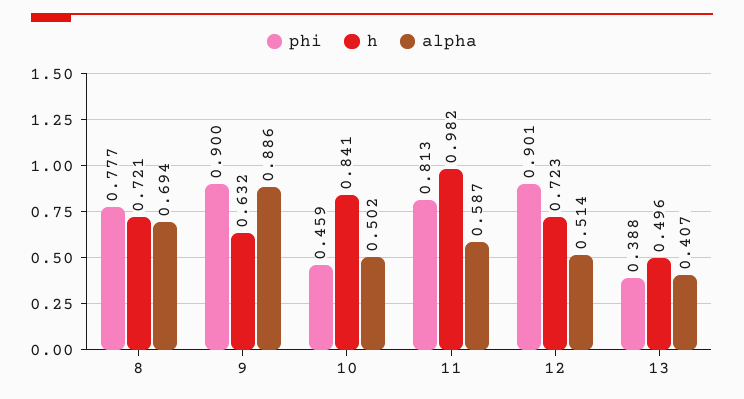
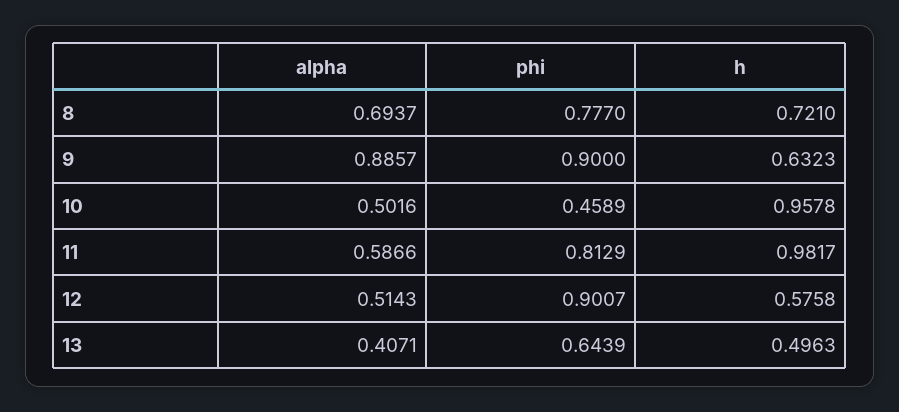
h, 10: 0.841 -> 0.9578
h, 12: 0.723 -> 0.5758
phi, 13: 0.388 -> 0.6439

